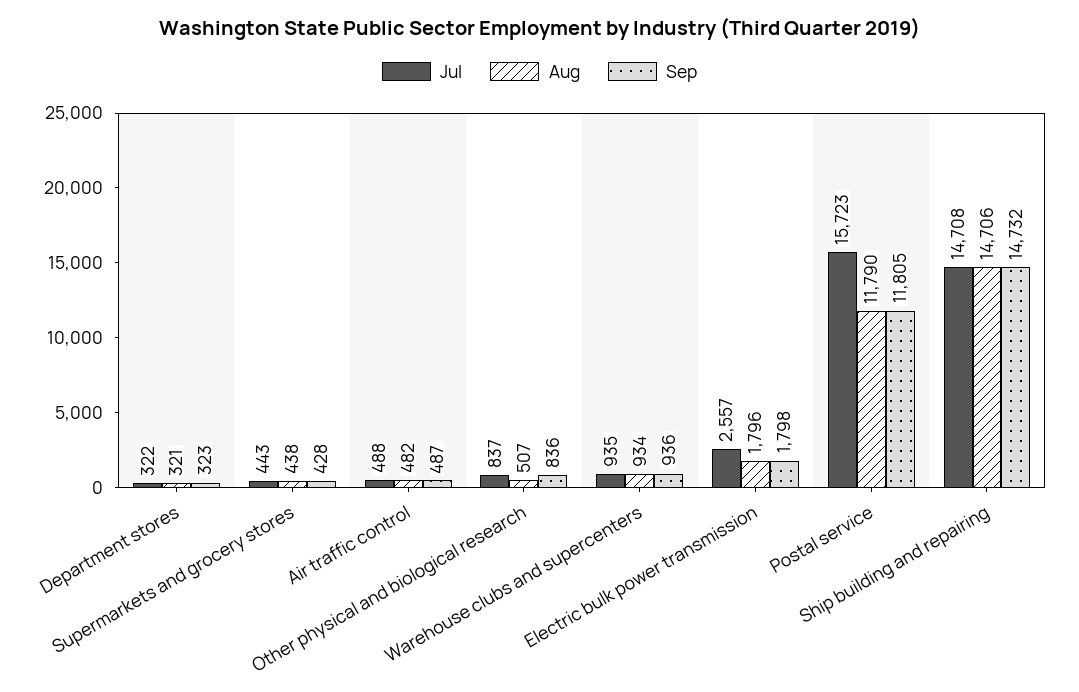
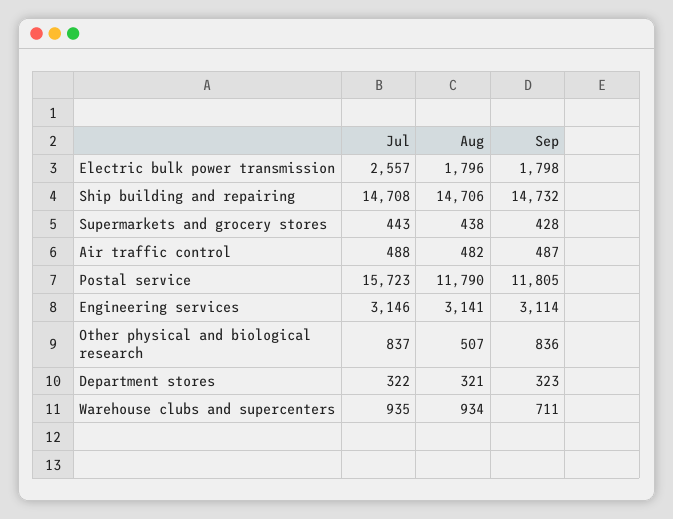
Sep, Warehouse clubs and supercenters: 936 -> 711
Jul, Engineering services: none -> 3146
Aug, Engineering services: none -> 3141
Sep, Engineering services: none -> 3114

